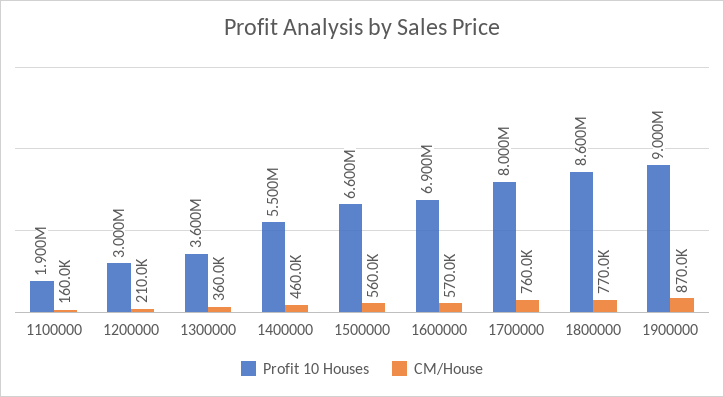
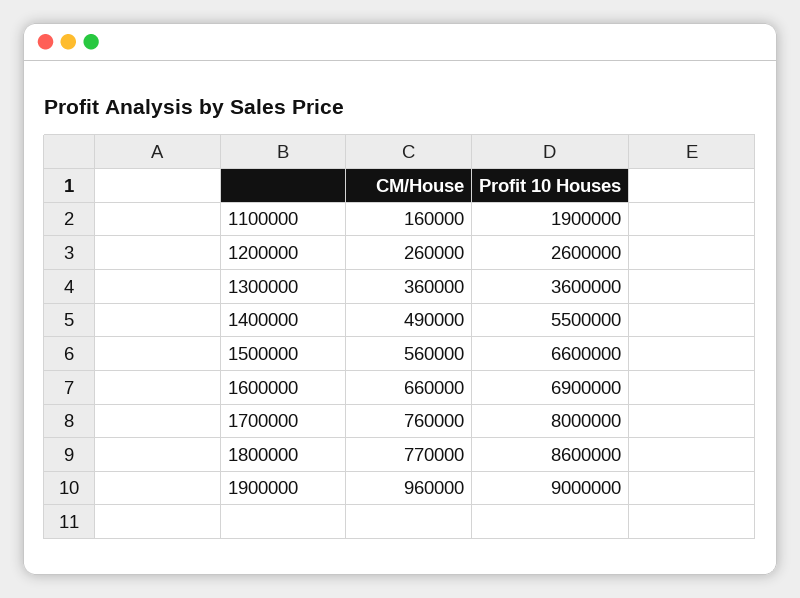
Profit 10 Houses, 1200000: 3000000 -> 2600000
CM/House, 1200000: 210000 -> 260000
CM/House, 1400000: 460000 -> 490000
CM/House, 1600000: 570000 -> 660000
CM/House, 1900000: 870000 -> 960000

